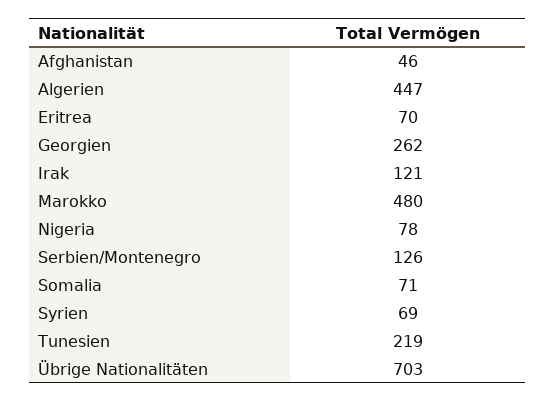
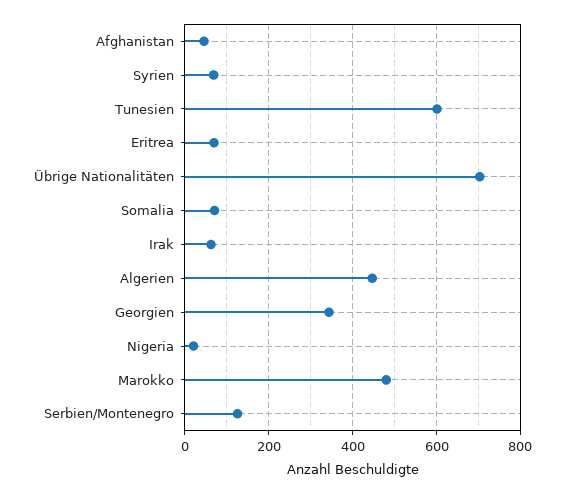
Georgien: 262 -> 340
Irak: 121 -> 60
Nigeria: 78 -> 20
Tunesien: 219 -> 600

